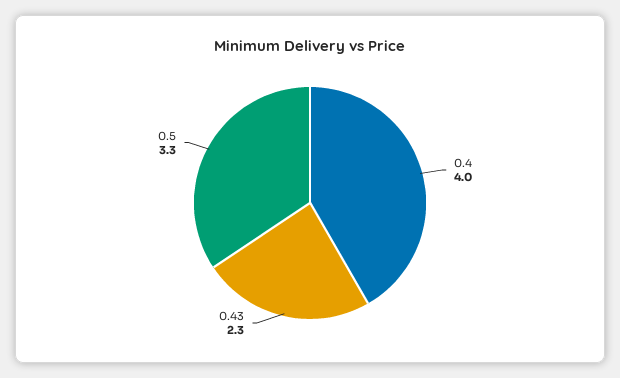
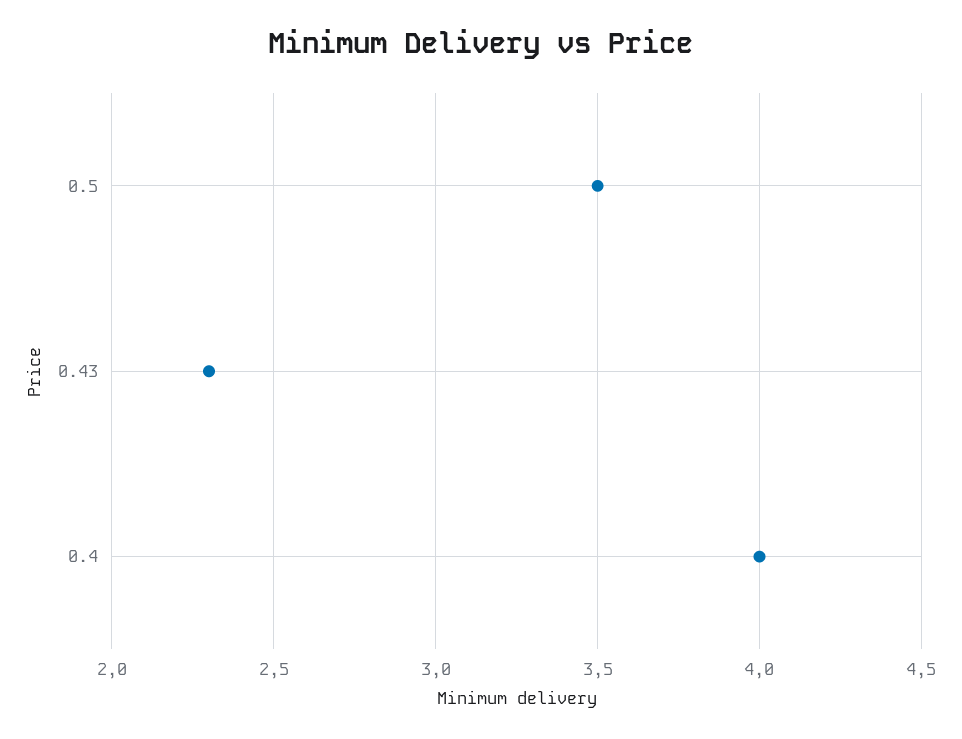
0.5: 3.3 -> 3.5

